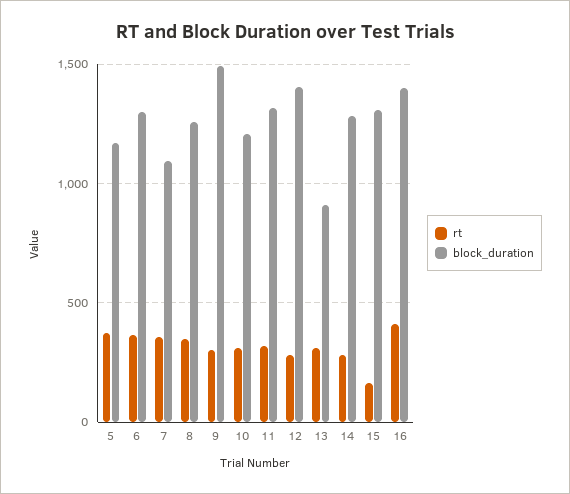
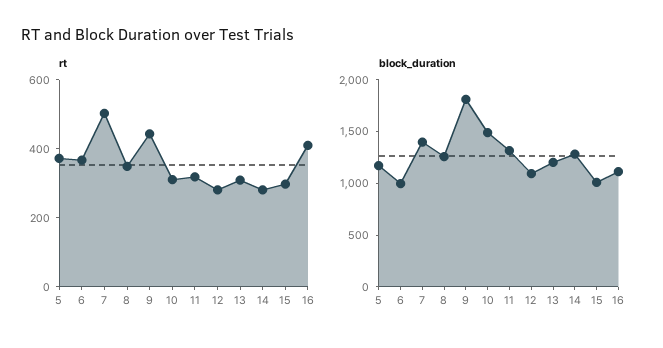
block_duration, 6: 1300 -> 1000
rt, 7: 350 -> 500
block_duration, 7: 1100 -> 1400
rt, 9: 300 -> 450
block_duration, 9: 1500 -> 1800
block_duration, 10: 1200 -> 1500
block_duration, 12: 1400 -> 1100
block_duration, 13: 900 -> 1200
rt, 15: 150 -> 300
block_duration, 15: 1300 -> 1000
block_duration, 16: 1400 -> 1100

